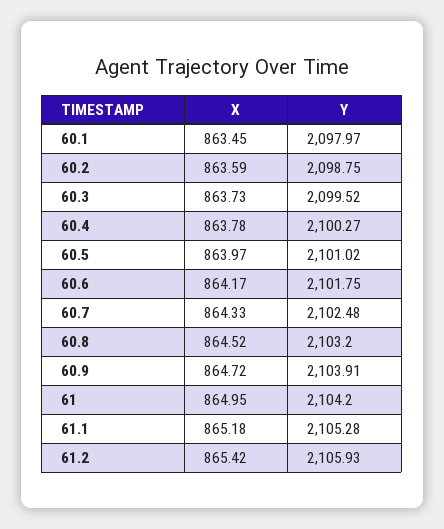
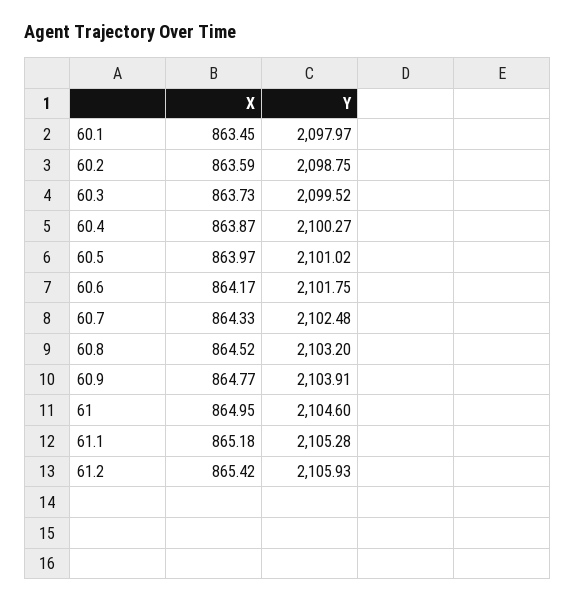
X, 60.4: 863.78 -> 863.87
X, 60.9: 864.72 -> 864.77
Y, 61: 2104.2 -> 2104.6

